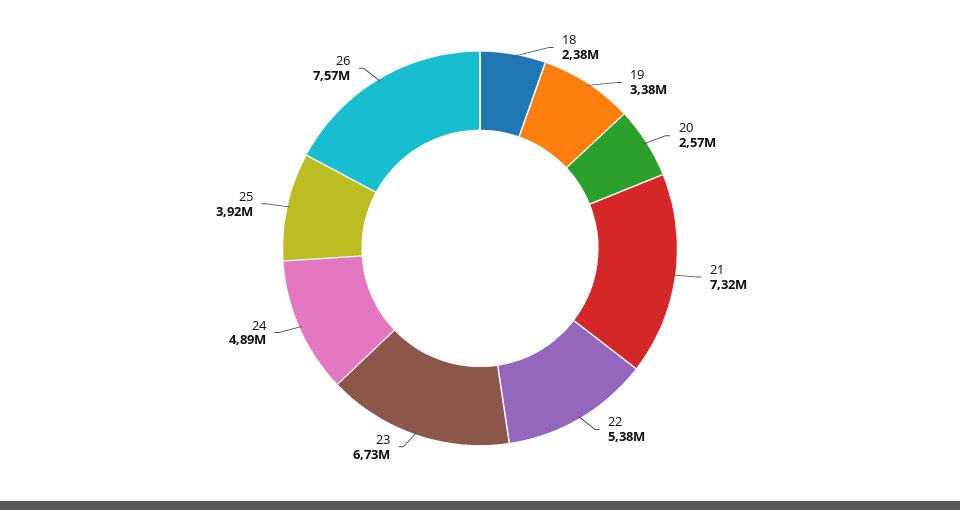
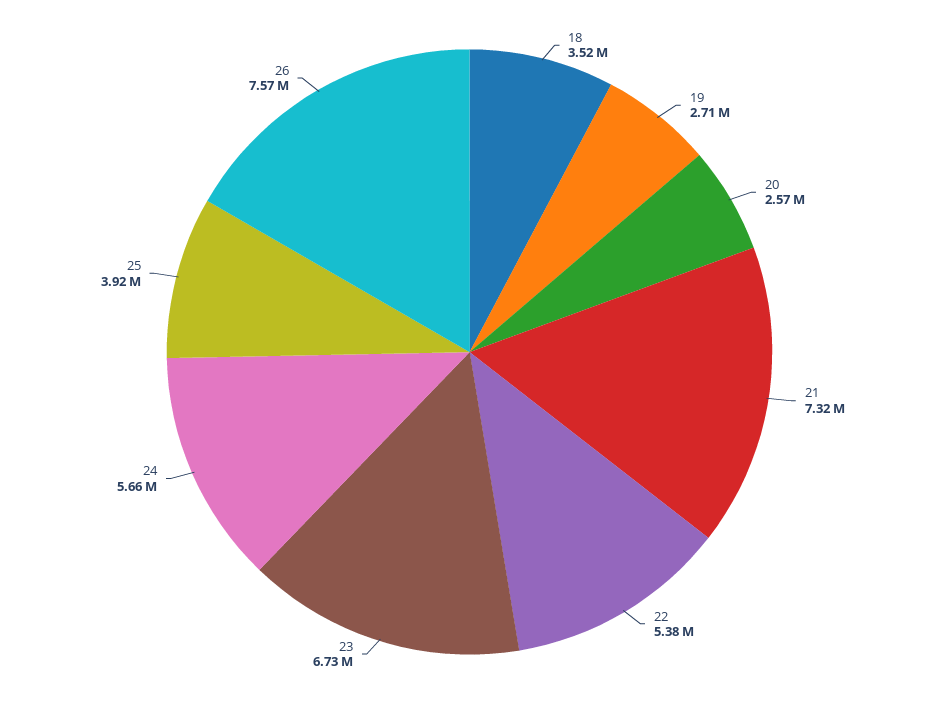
18: 2380000 -> 3520000
19: 3380000 -> 2710000
24: 4890000 -> 5660000

